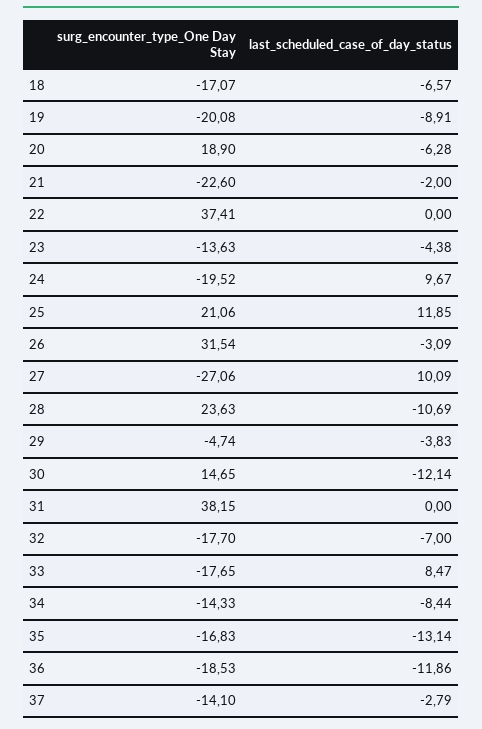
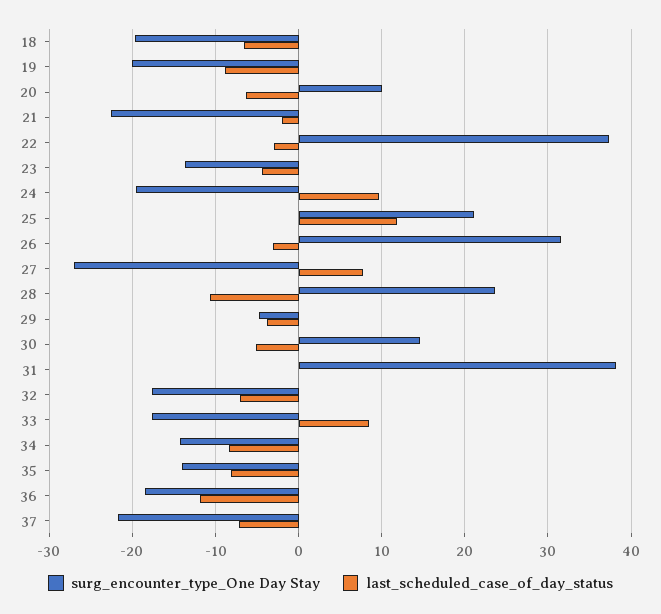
surg_encounter_type_One Day Stay, 18: -17.07 -> -20
surg_encounter_type_One Day Stay, 20: 18.9 -> 10
last_scheduled_case_of_day_status, 22: 0 -> -3
last_scheduled_case_of_day_status, 27: 10.09 -> 8
last_scheduled_case_of_day_status, 30: -12.14 -> -5
surg_encounter_type_One Day Stay, 35: -16.83 -> -14
last_scheduled_case_of_day_status, 35: -13.14 -> -8
surg_encounter_type_One Day Stay, 37: -14.1 -> -22
last_scheduled_case_of_day_status, 37: -2.79 -> -7

